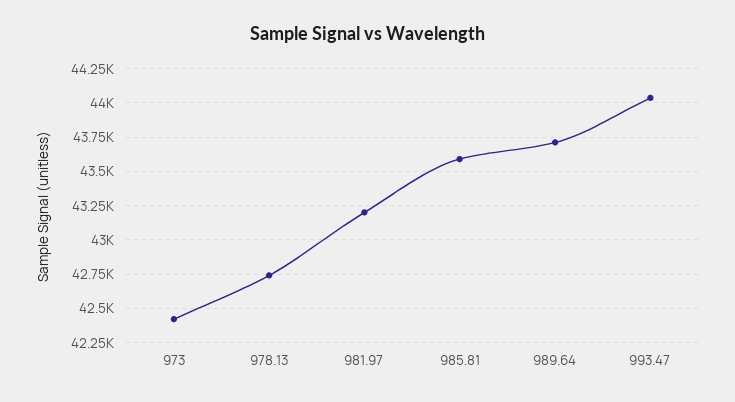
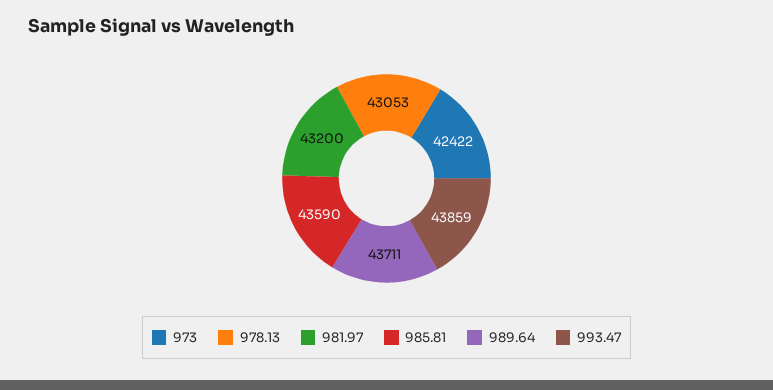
978.13: 42750 -> 43053
993.47: 44050 -> 43859

